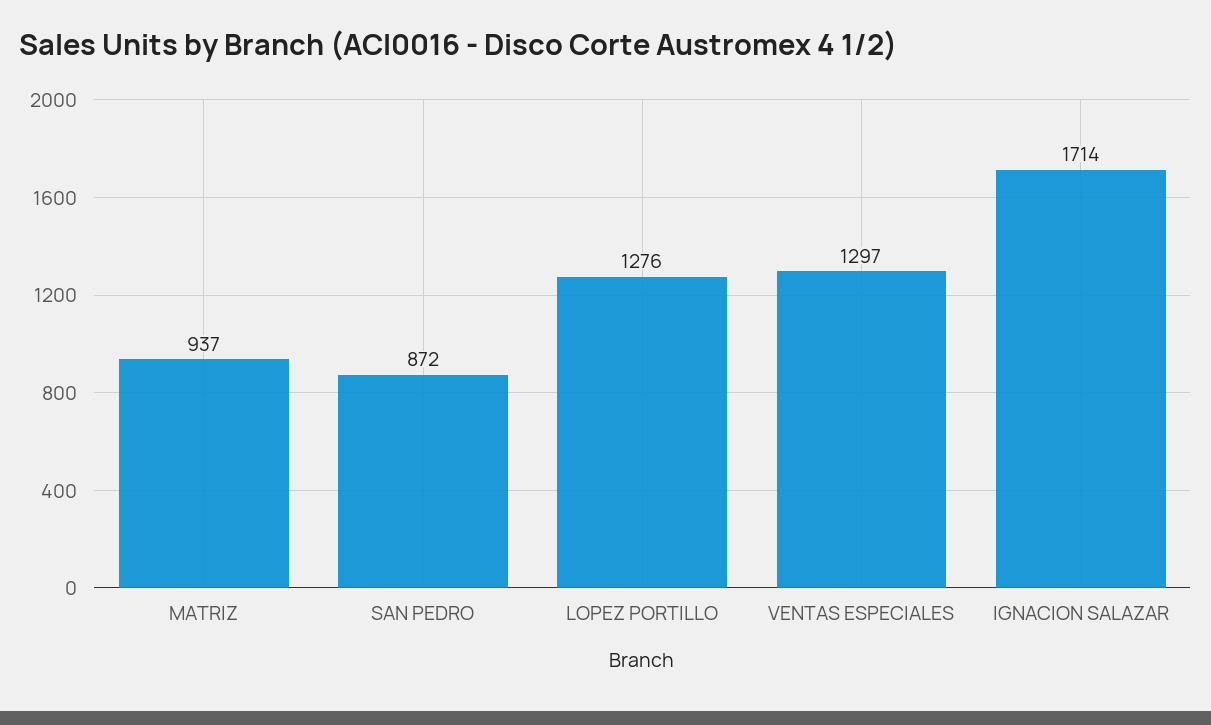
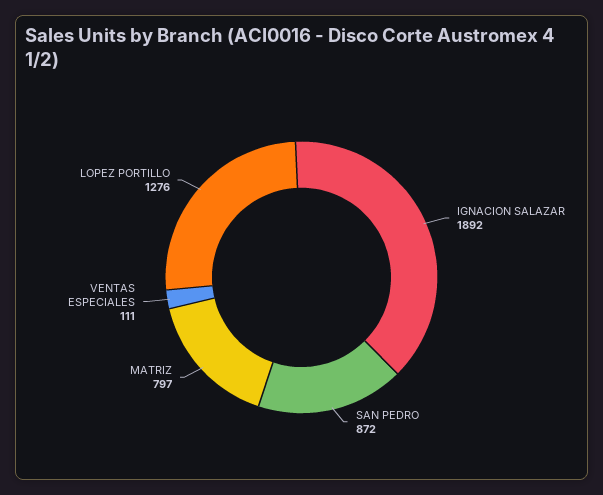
MATRIZ: 937 -> 797
VENTAS ESPECIALES: 1297 -> 111
IGNACION SALAZAR: 1714 -> 1892

